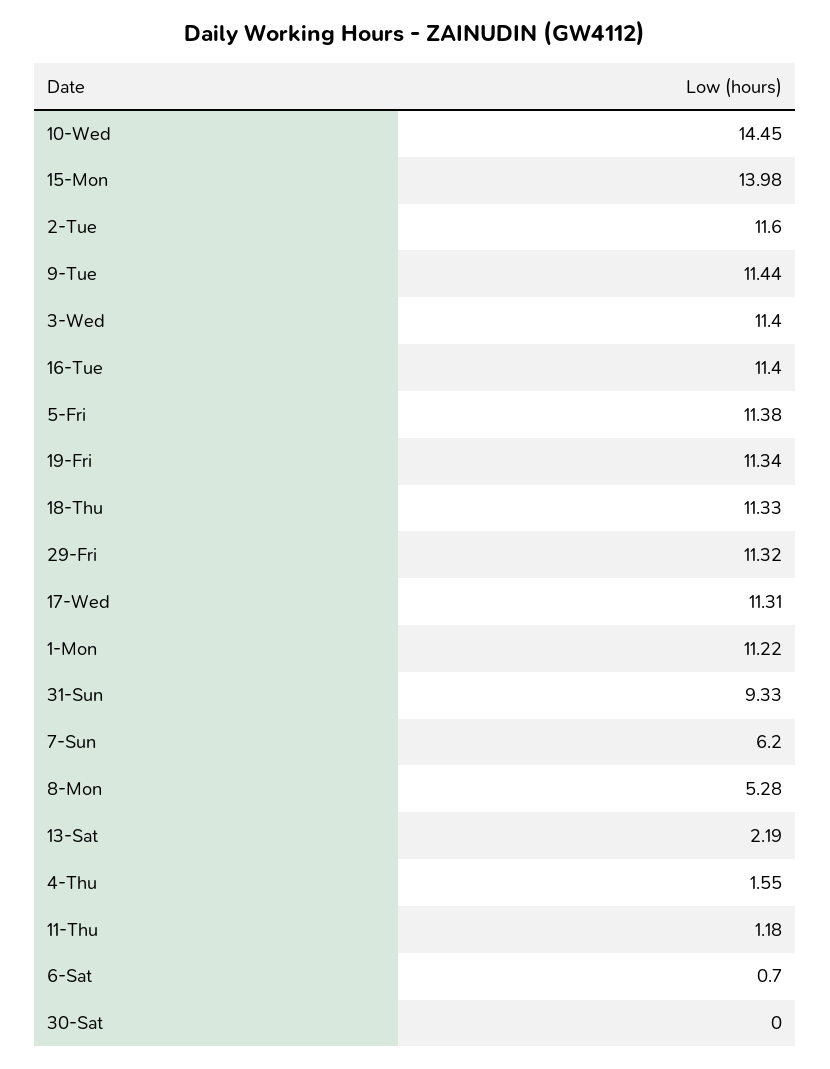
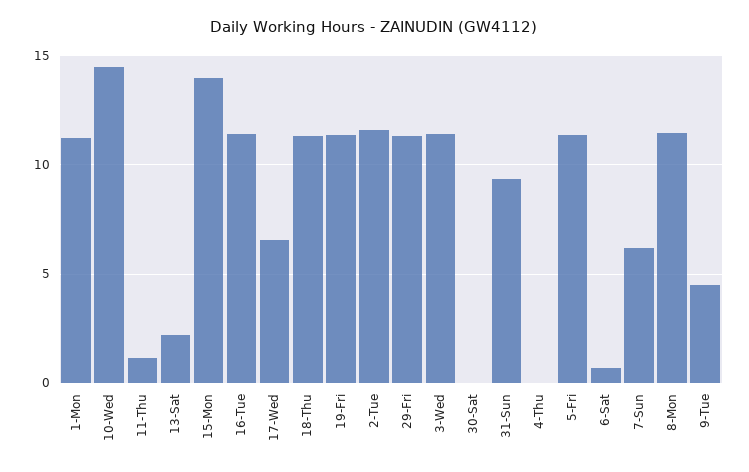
9-Tue: 11.44 -> 4.5
17-Wed: 11.31 -> 6.5
8-Mon: 5.28 -> 11.5
4-Thu: 1.55 -> 0

